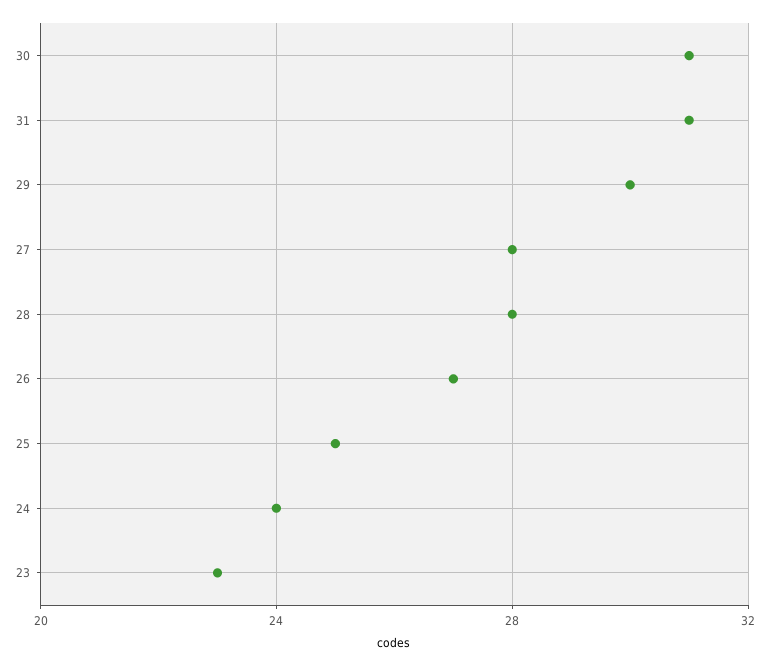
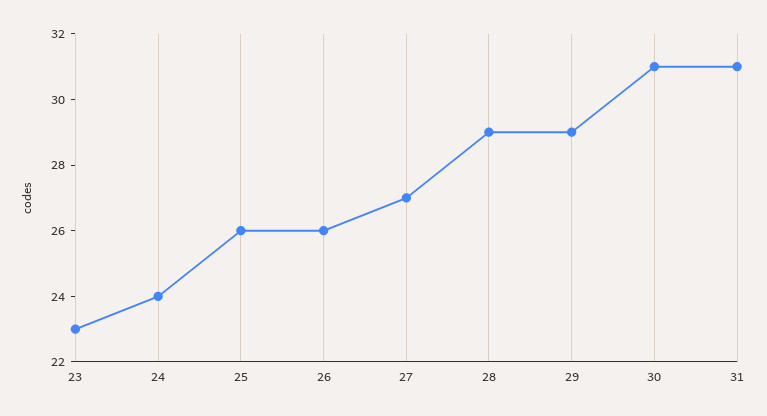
29: 30 -> 29
27: 28 -> 27
28: 28 -> 29
26: 27 -> 26
25: 25 -> 26

